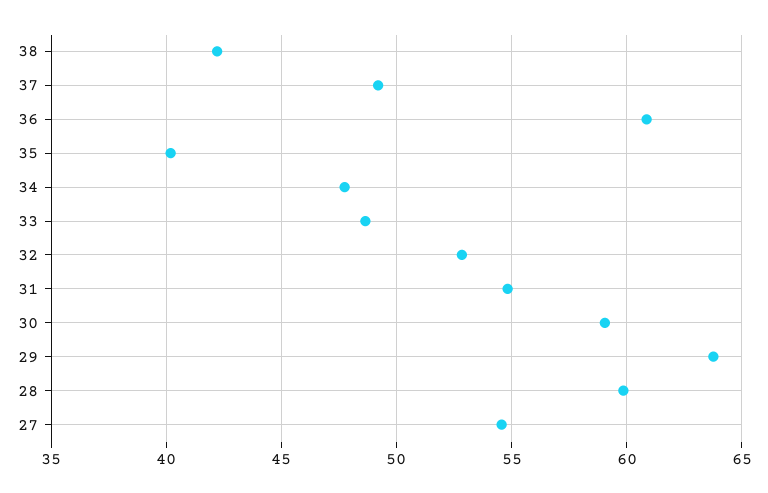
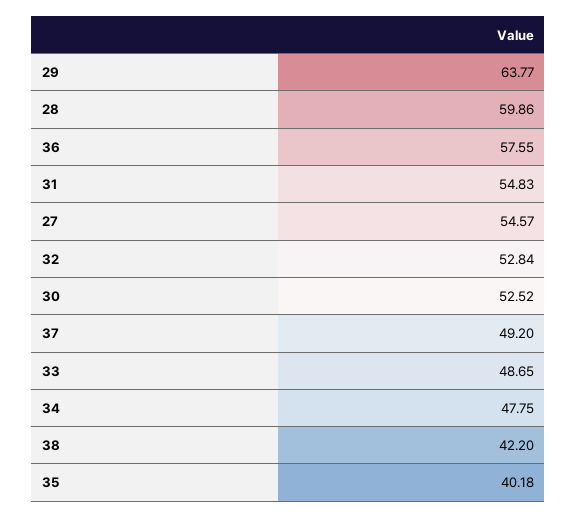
36: 61 -> 57.55
30: 59 -> 52.52

